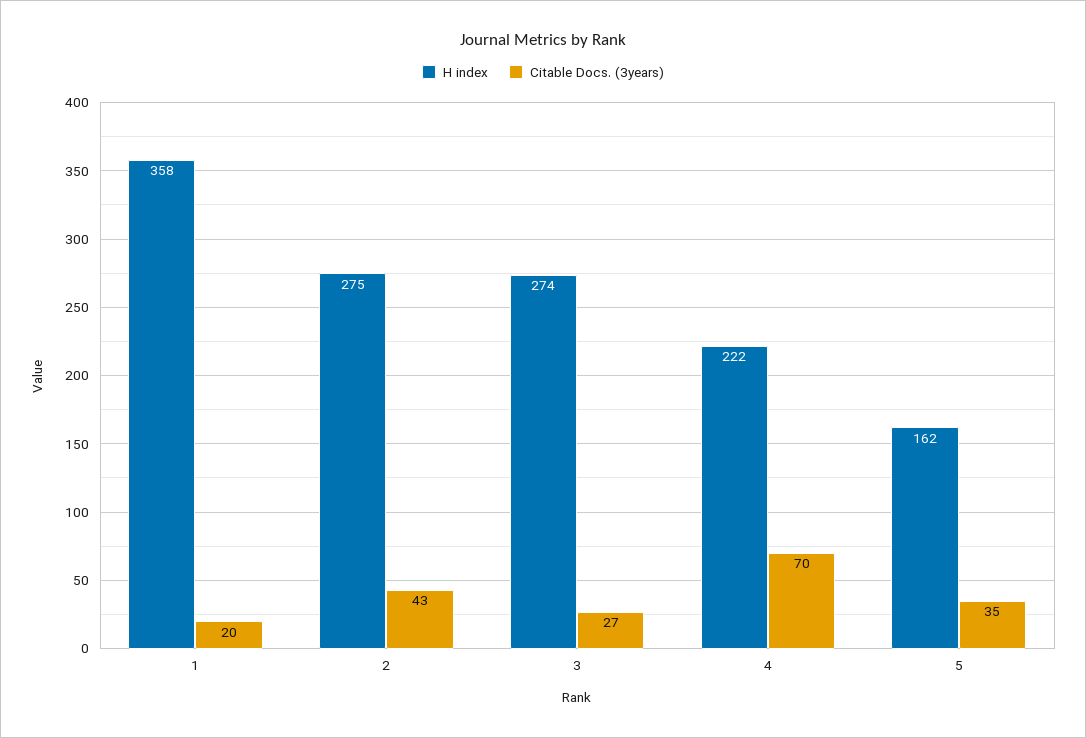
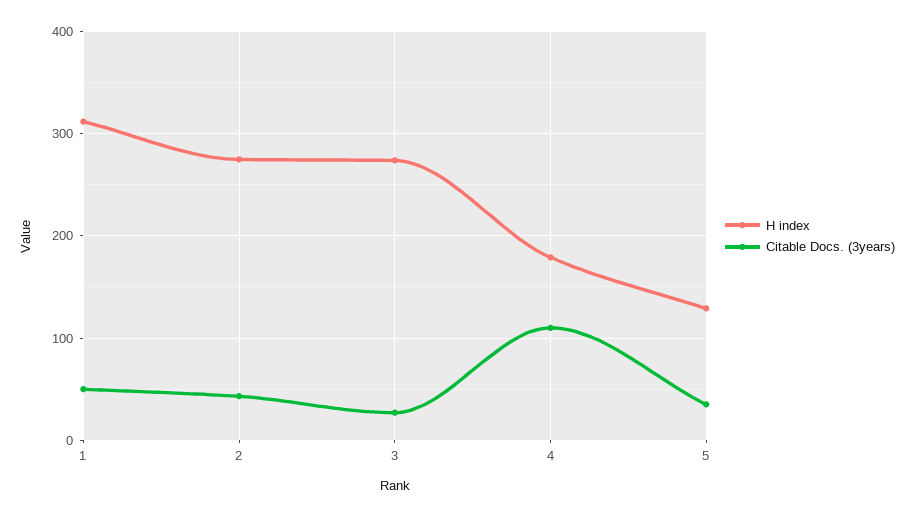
H index, 1: 358 -> 310
Citable Docs. (3years), 1: 20 -> 50
H index, 4: 222 -> 180
Citable Docs. (3years), 4: 70 -> 110
H index, 5: 162 -> 130

